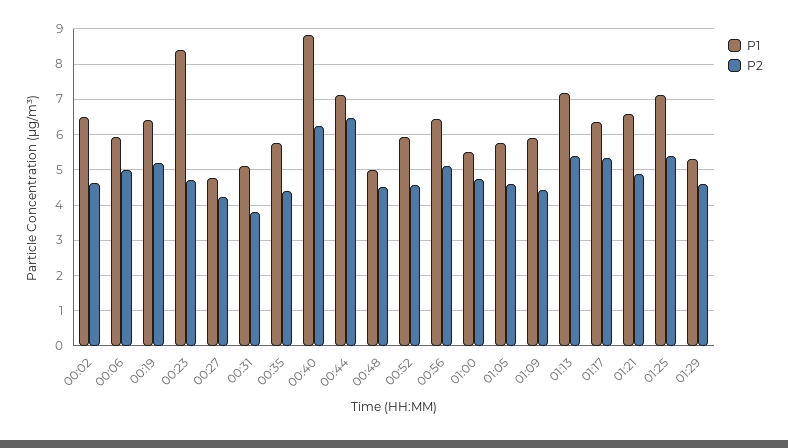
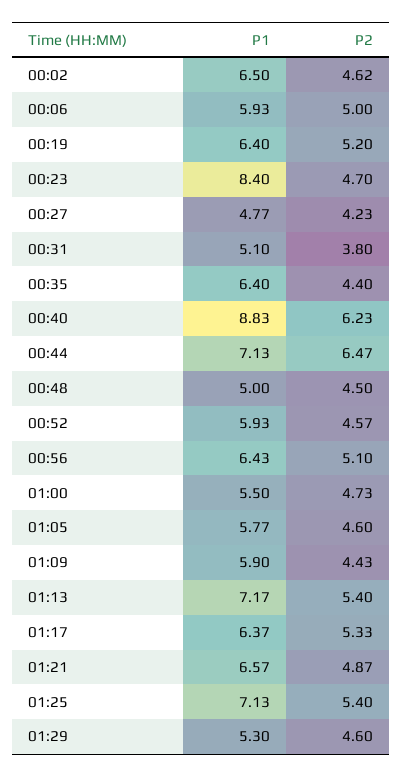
P1, 00:35: 5.8 -> 6.4

